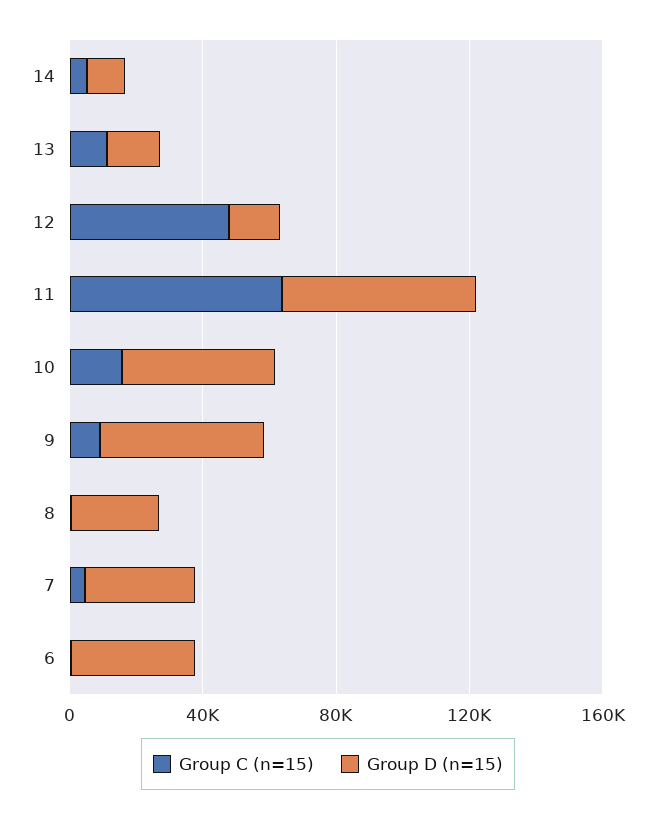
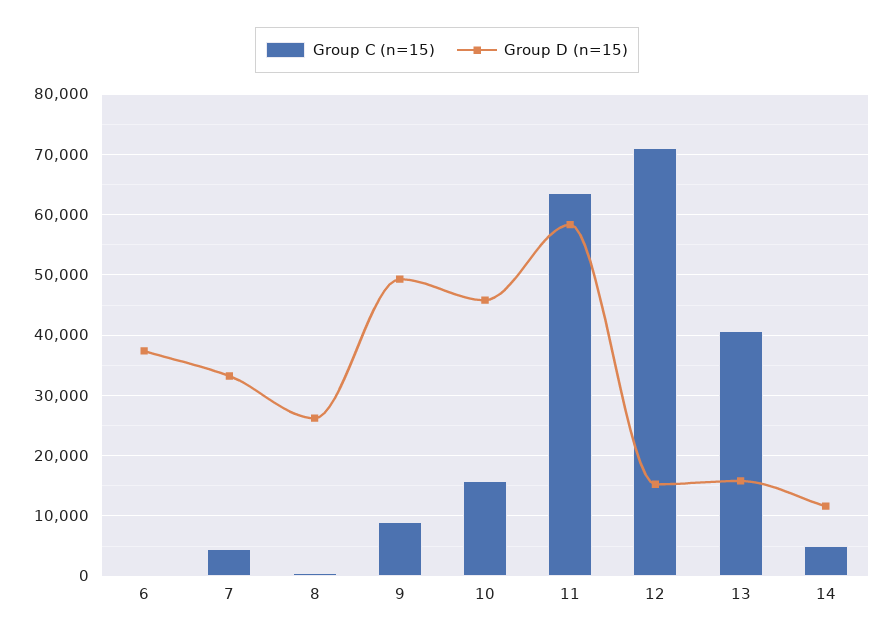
Group C (n=15), 13: 10000 -> 41000
Group C (n=15), 12: 50000 -> 71000

